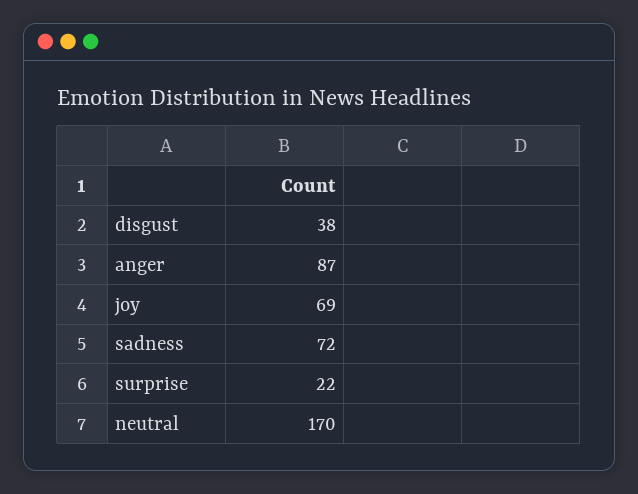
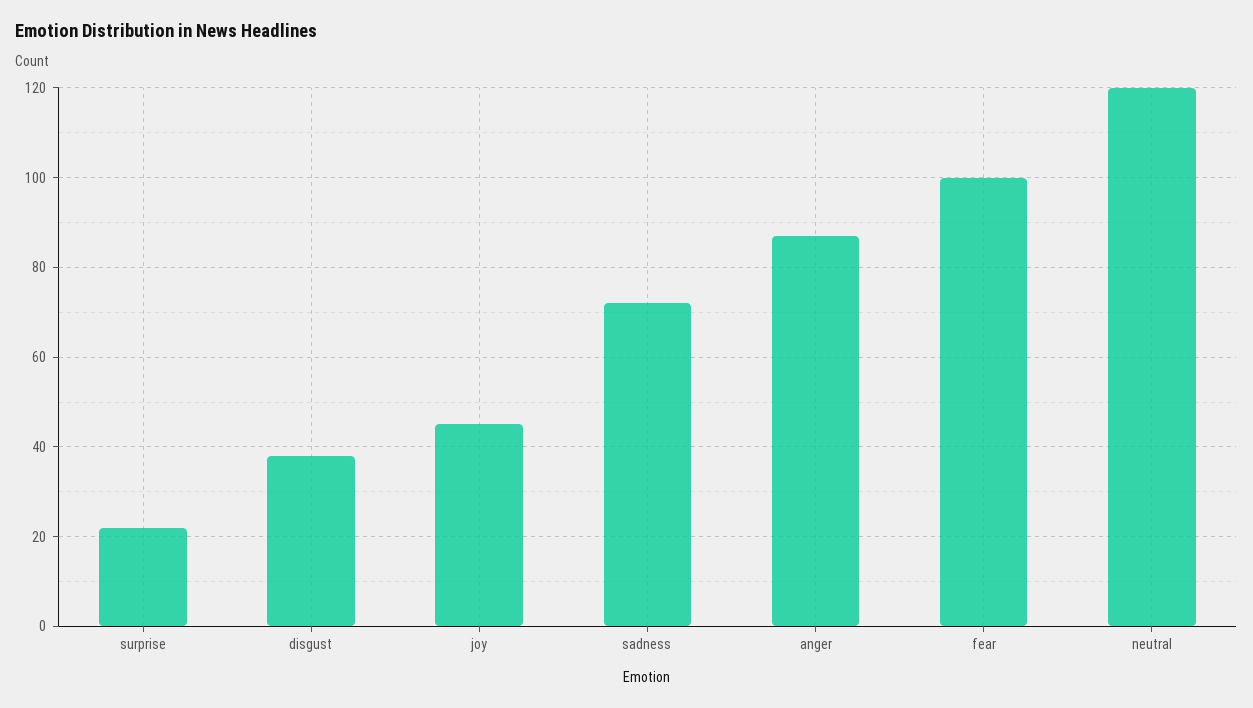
joy: 69 -> 45
neutral: 170 -> 120
fear: none -> 100

